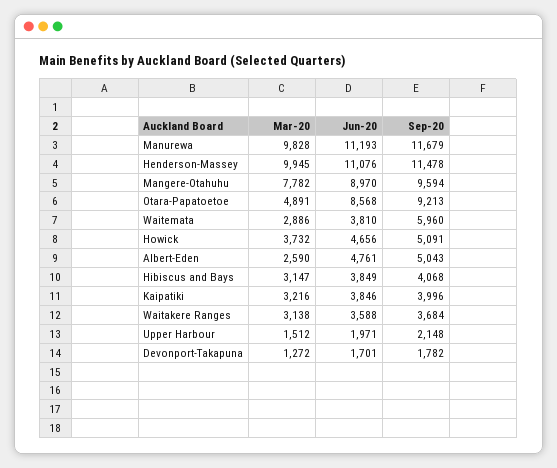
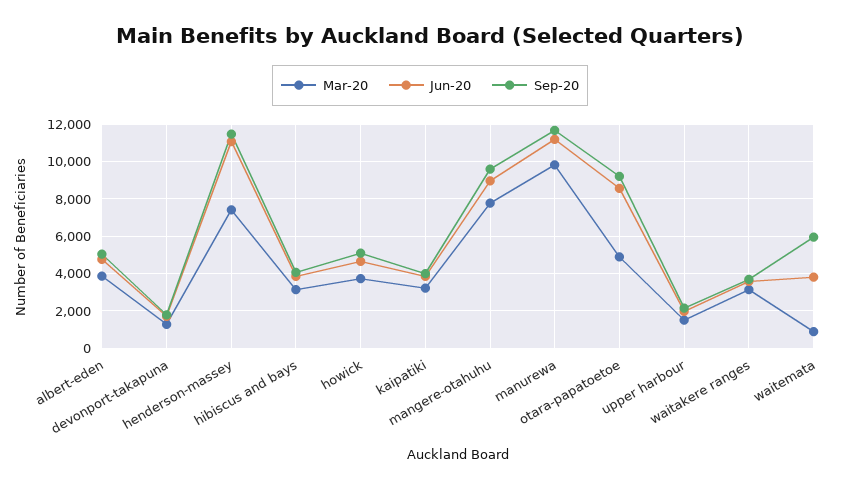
Mar-20, Henderson-Massey: 9945 -> 7500
Mar-20, Waitemata: 2886 -> 1000
Mar-20, Albert-Eden: 2590 -> 4000

